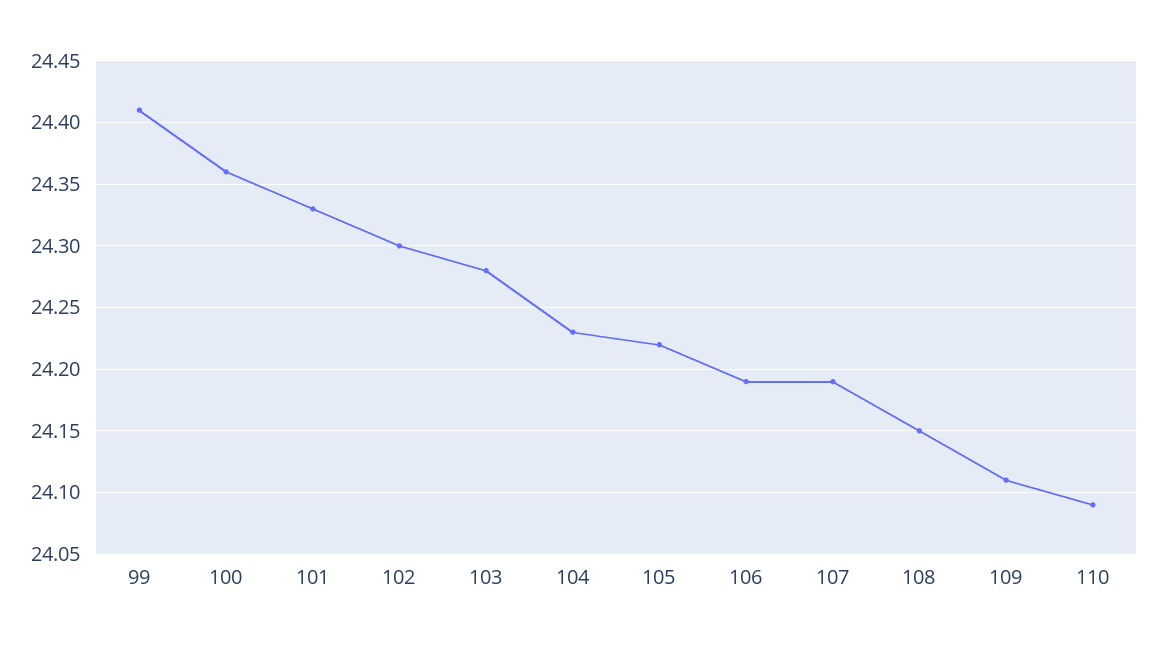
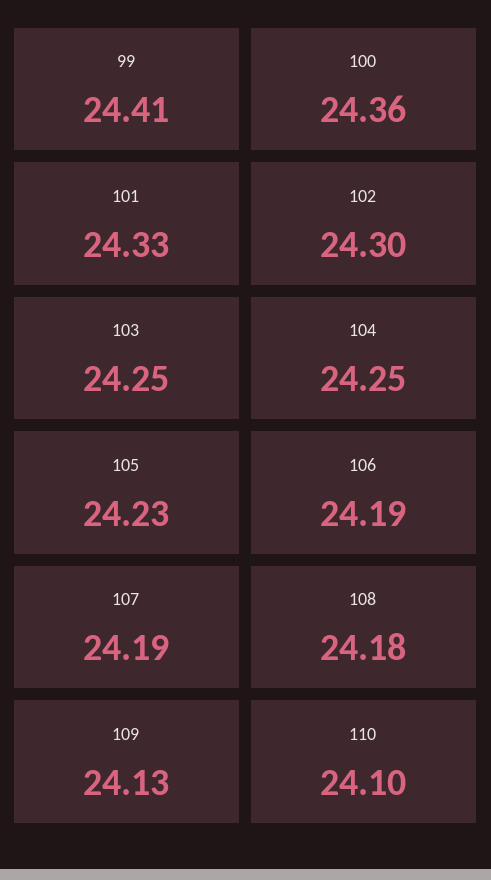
103: 24.28 -> 24.25
104: 24.23 -> 24.25
105: 24.22 -> 24.23
108: 24.15 -> 24.18
109: 24.11 -> 24.13
110: 24.09 -> 24.1

